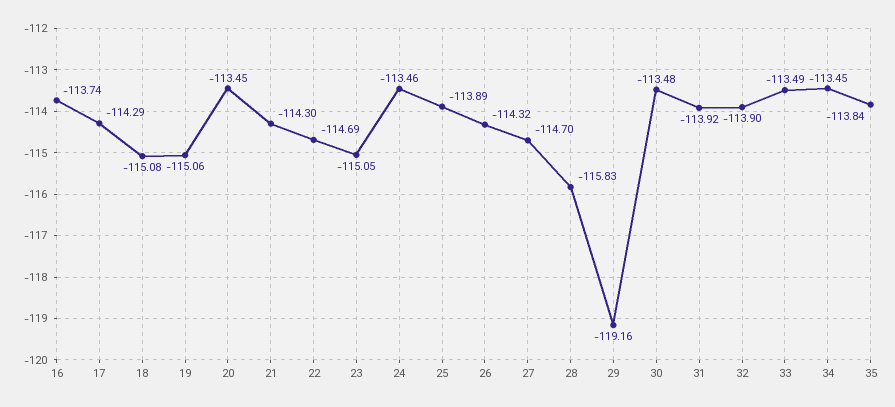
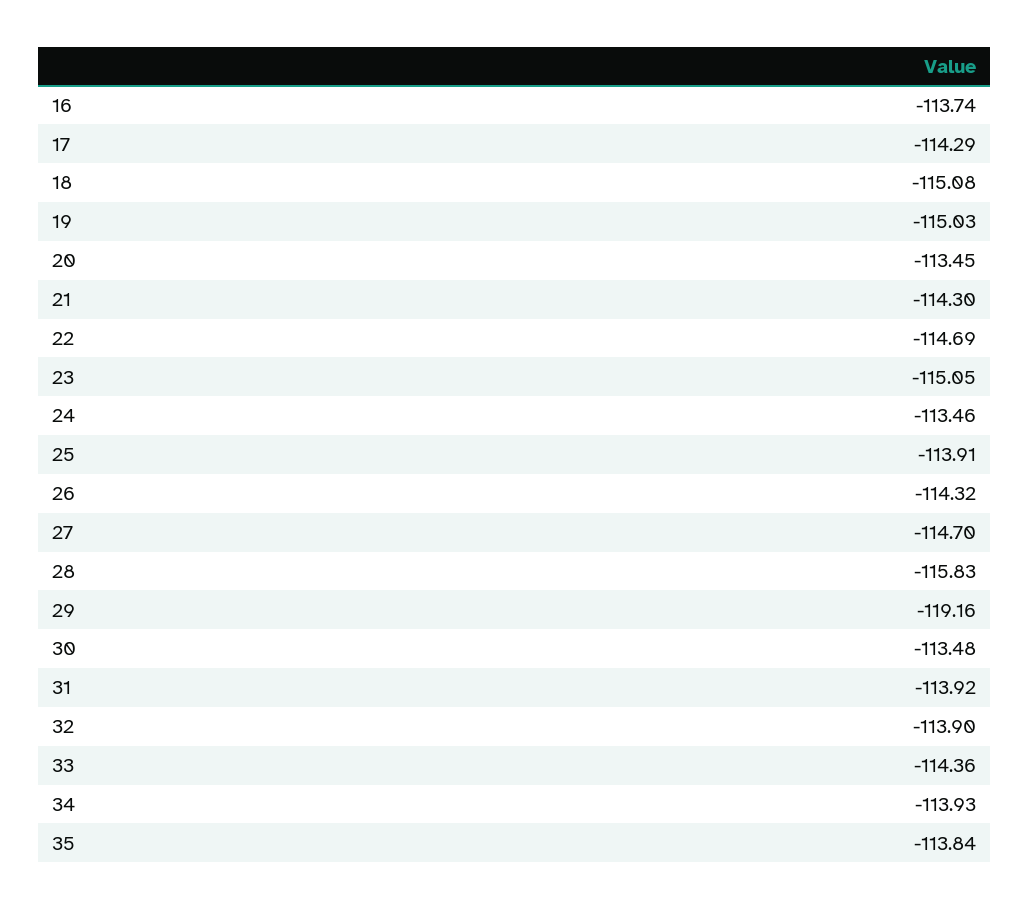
19: -115.06 -> -115.03
25: -113.89 -> -113.91
33: -113.49 -> -114.36
34: -113.45 -> -113.93

